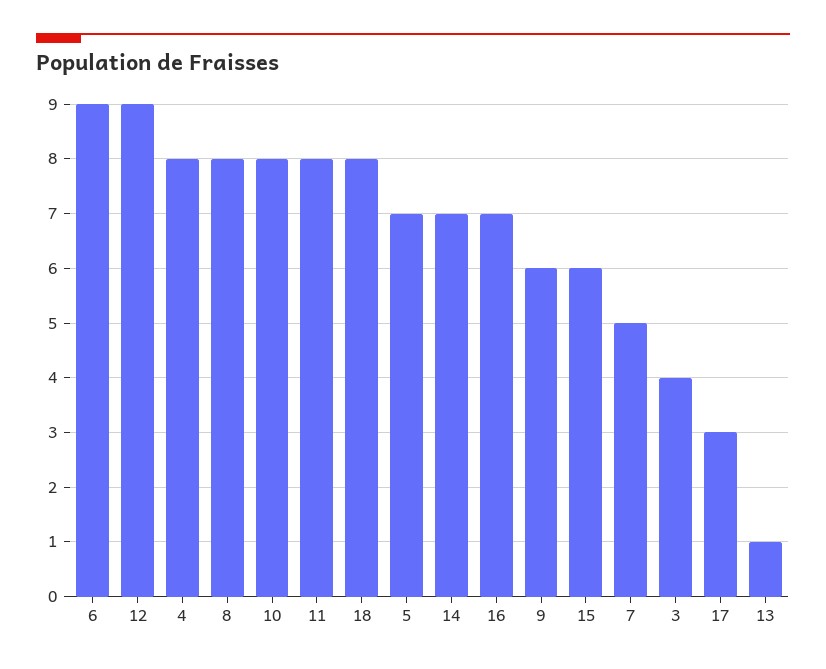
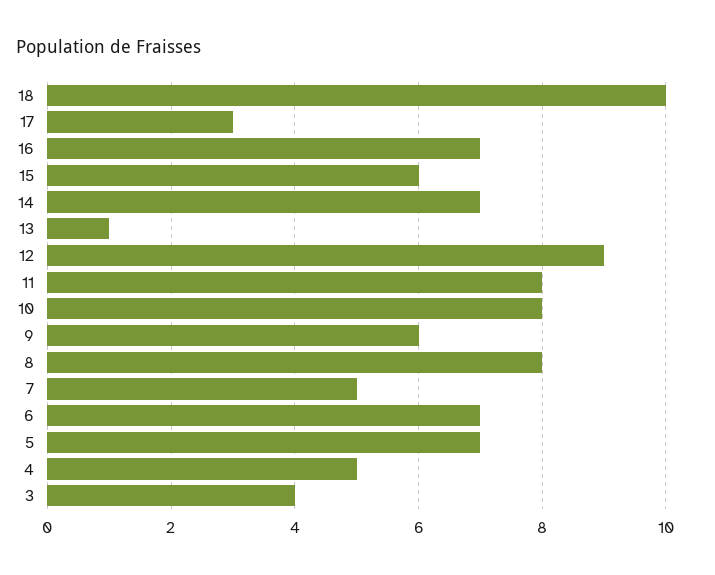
6: 9 -> 7
4: 8 -> 5
18: 8 -> 10

